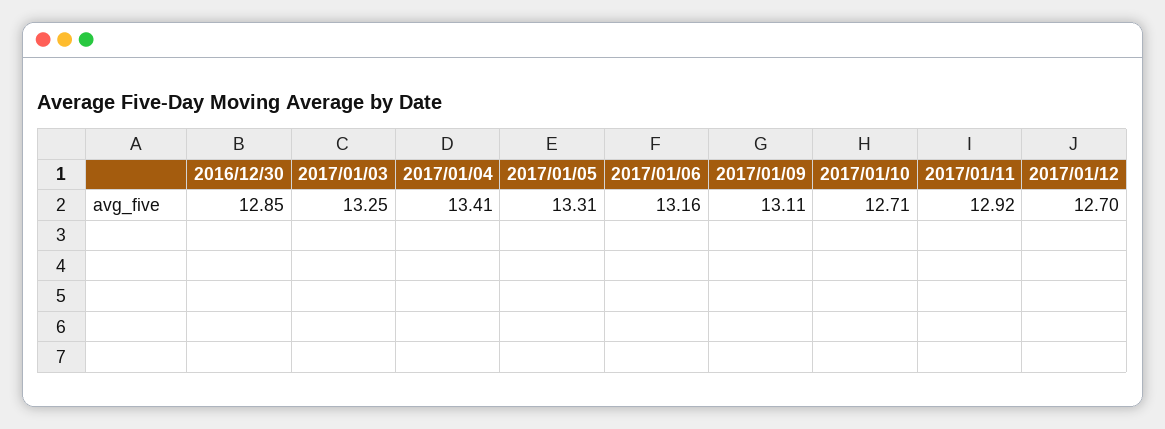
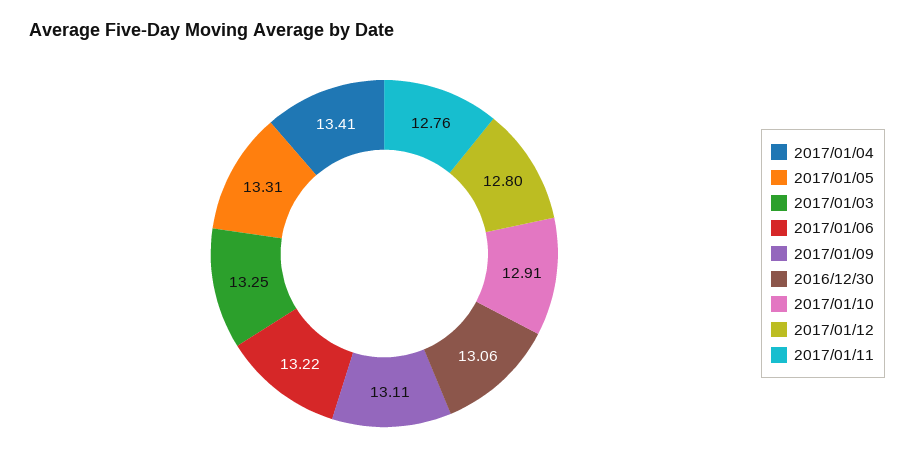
2016/12/30: 12.85 -> 13.06
2017/01/06: 13.16 -> 13.22
2017/01/10: 12.71 -> 12.91
2017/01/11: 12.92 -> 12.76
2017/01/12: 12.7 -> 12.8

